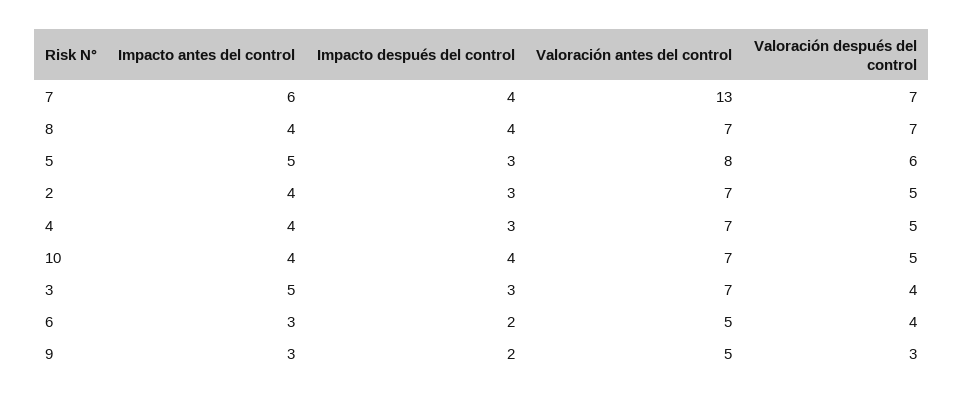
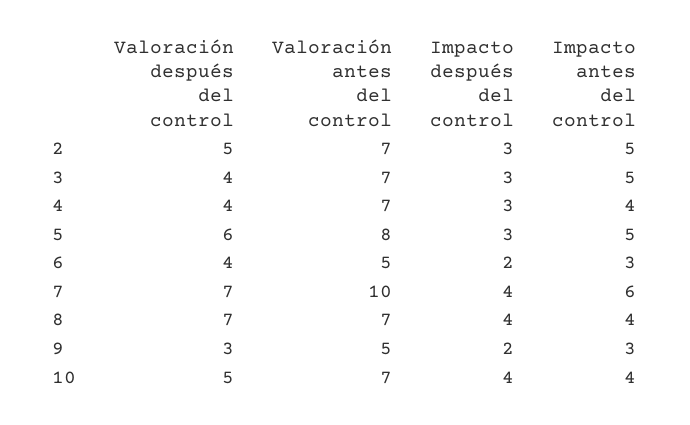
Valoración antes del control, 7: 13 -> 10
Impacto antes del control, 2: 4 -> 5
Valoración después del control, 4: 5 -> 4

